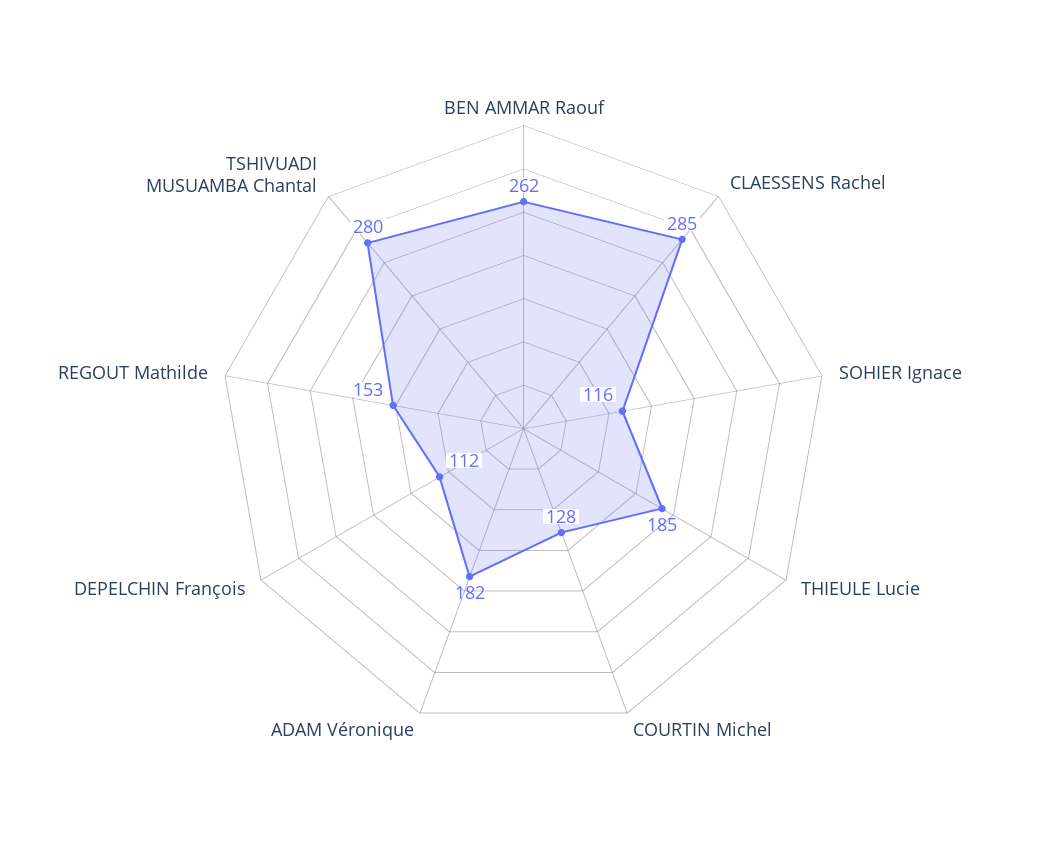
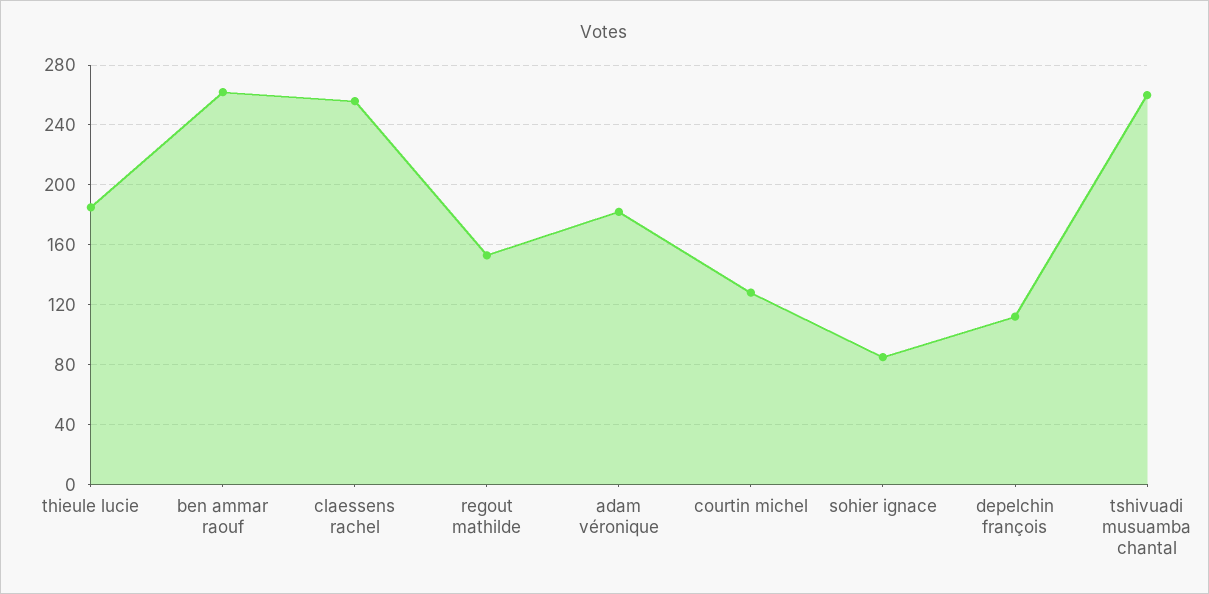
CLAESSENS Rachel: 285 -> 255
SOHIER Ignace: 116 -> 85
TSHIVUADI MUSUAMBA Chantal: 280 -> 260

